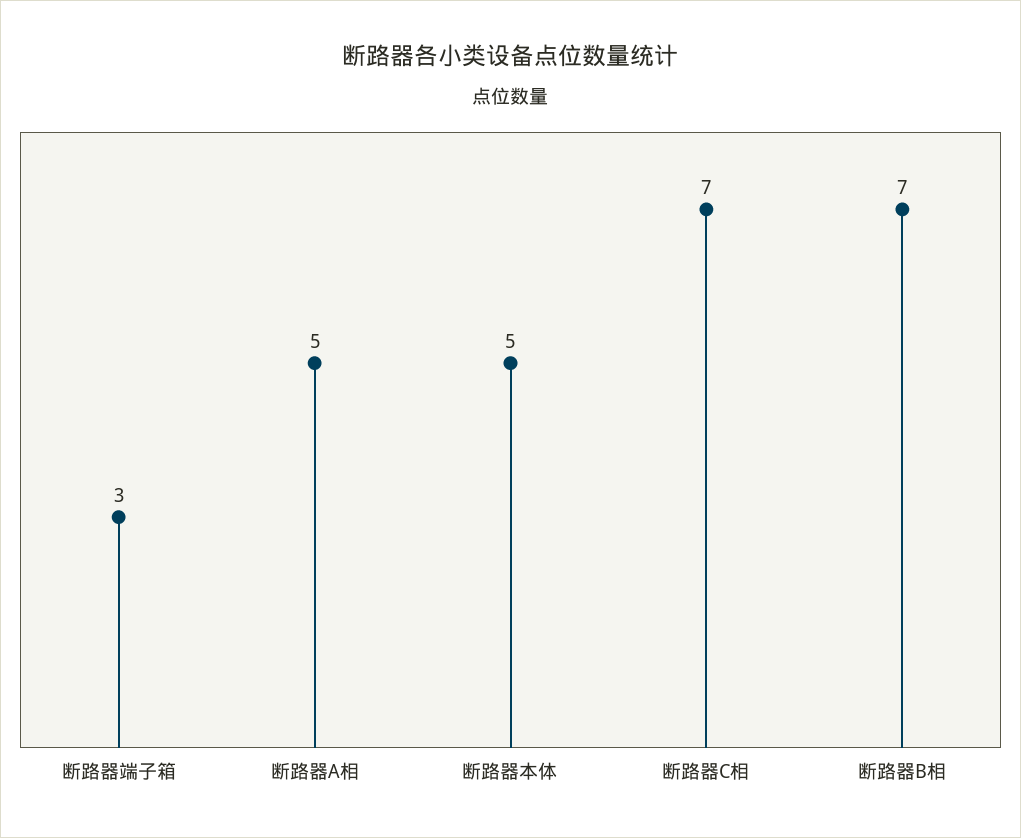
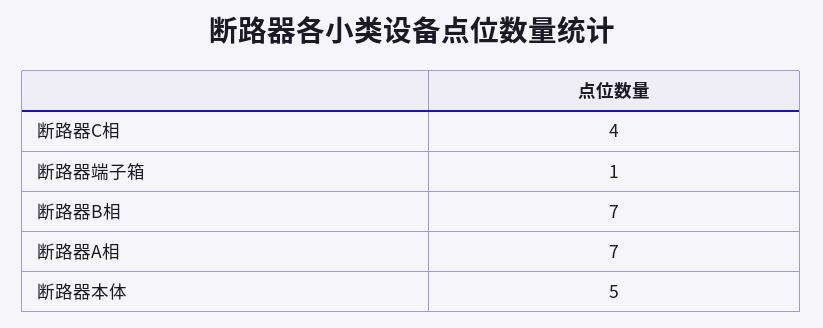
断路器端子箱: 3 -> 1
断路器A相: 5 -> 7
断路器C相: 7 -> 4

